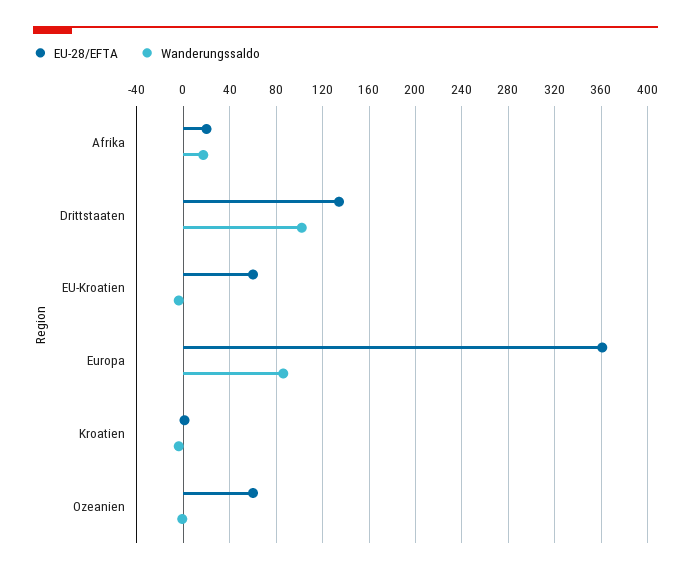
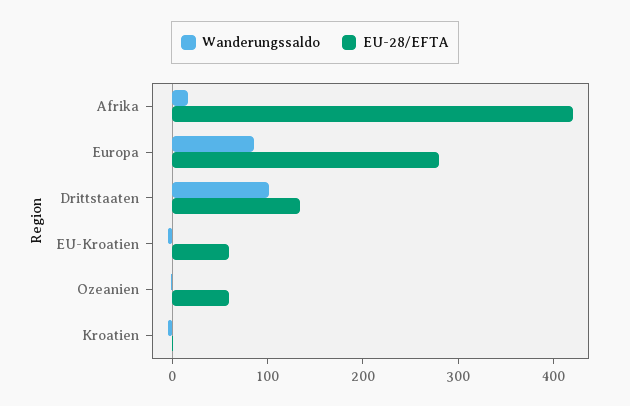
EU-28/EFTA, Afrika: 20 -> 420
EU-28/EFTA, Europa: 360 -> 280

